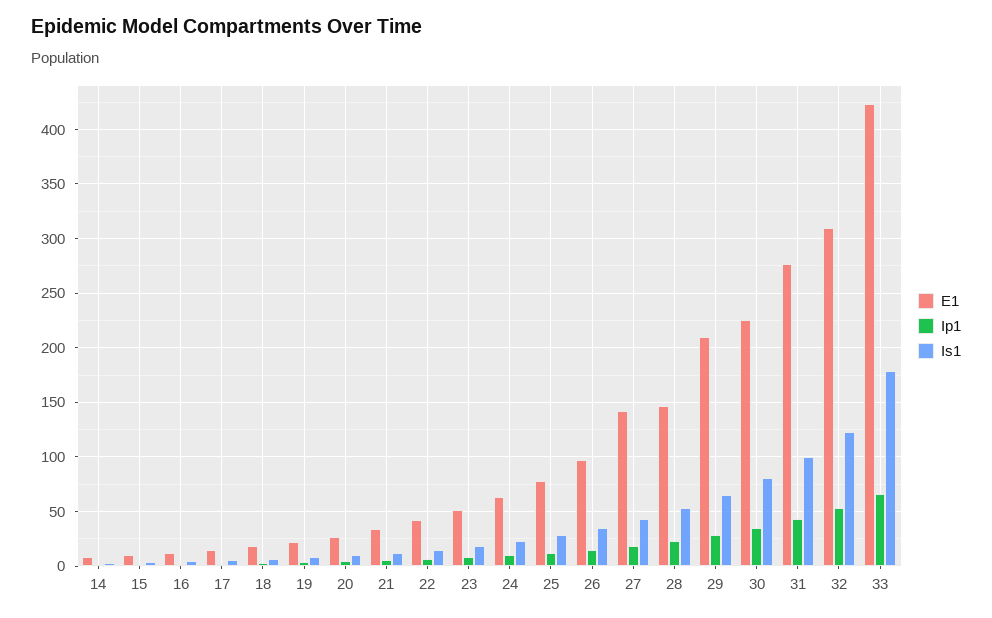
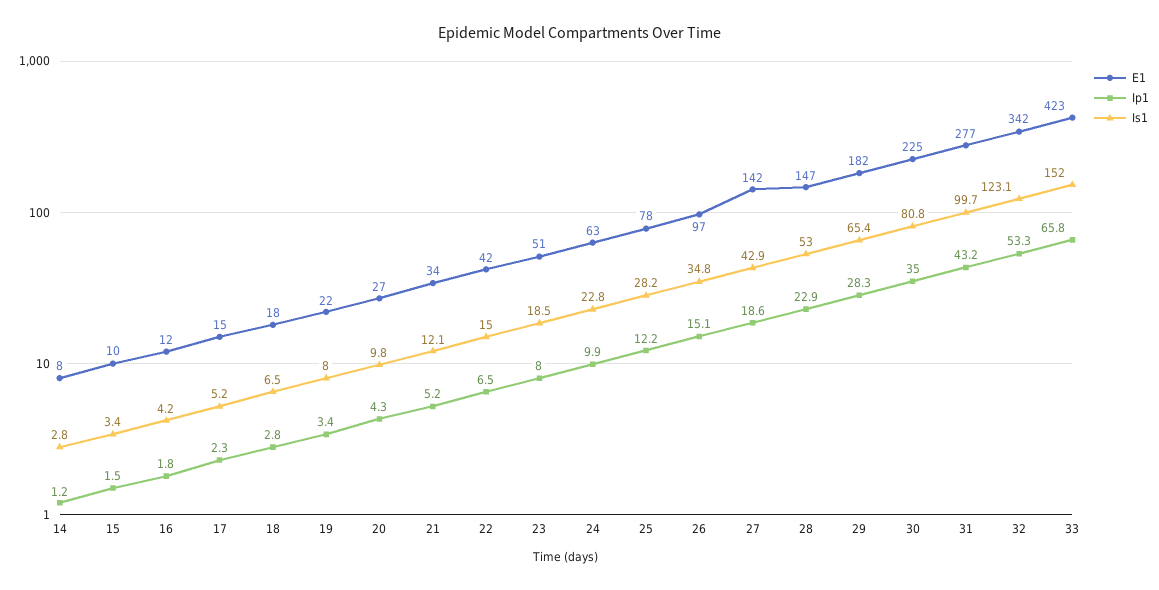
E1, 29: 210 -> 182
E1, 32: 310 -> 342
Is1, 33: 180 -> 152

